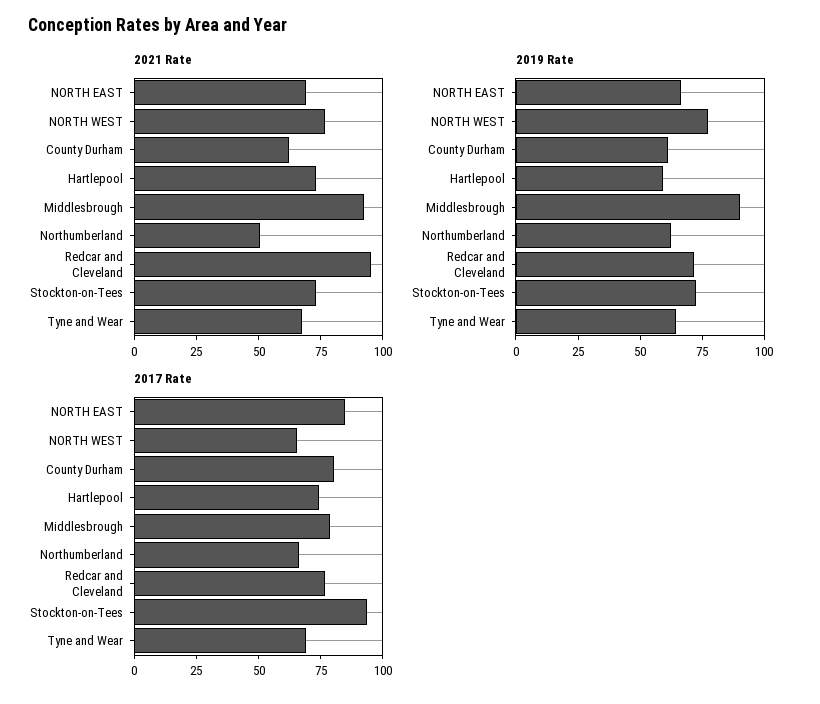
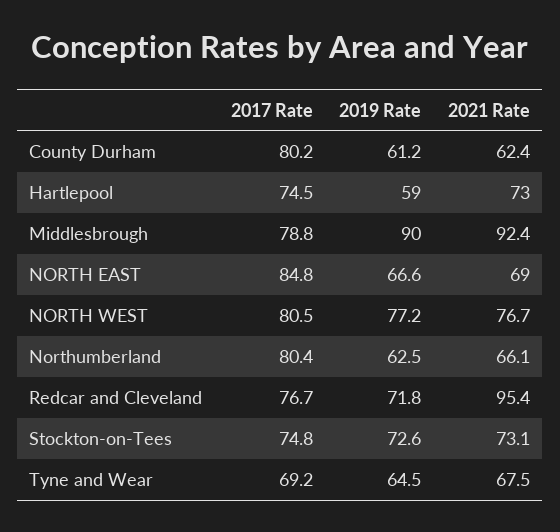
2021 Rate, Northumberland: 50 -> 66.1
2017 Rate, NORTH WEST: 65 -> 80.5
2017 Rate, Northumberland: 65 -> 80.4
2017 Rate, Stockton-on-Tees: 95 -> 74.8

